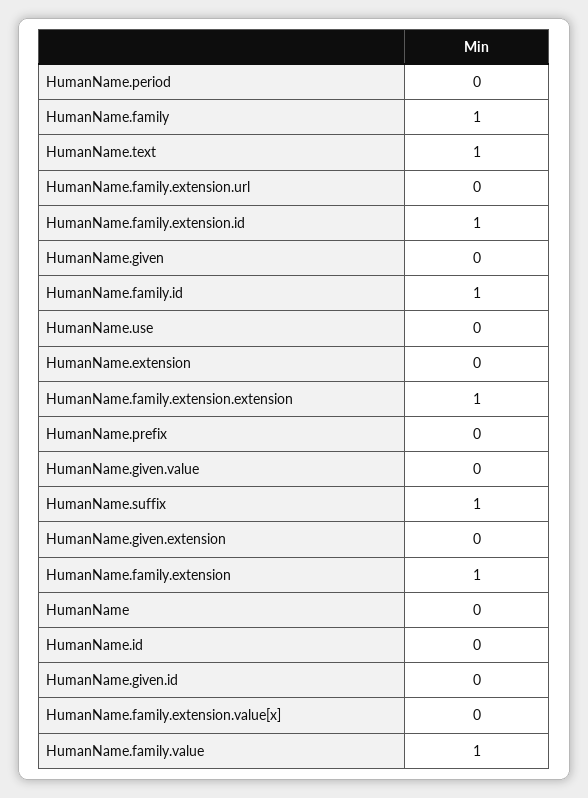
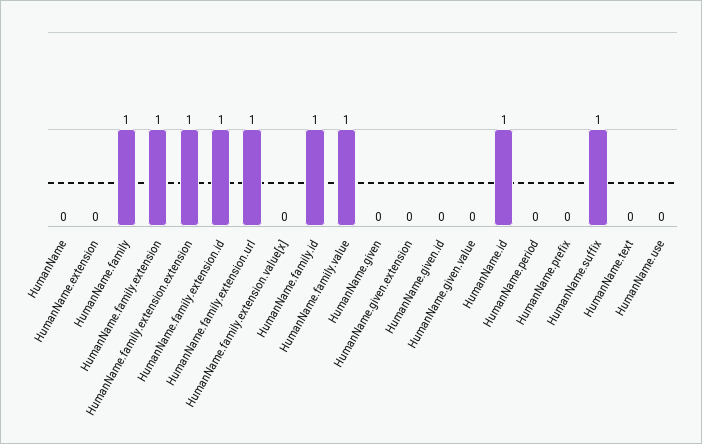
HumanName.text: 1 -> 0
HumanName.family.extension.url: 0 -> 1
HumanName.id: 0 -> 1

